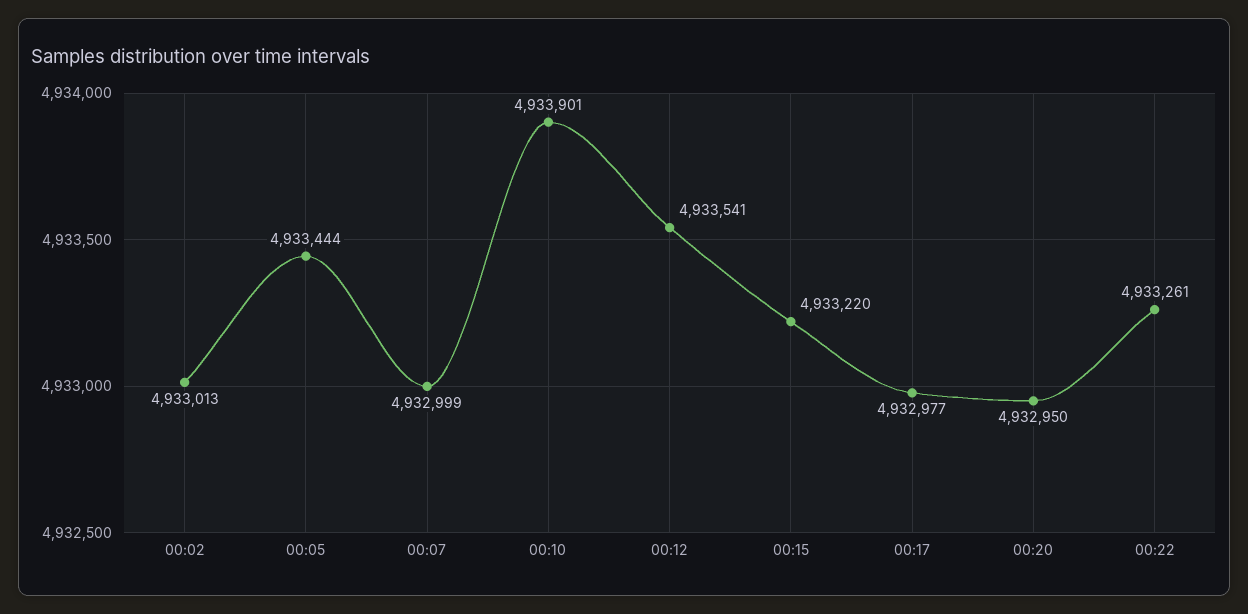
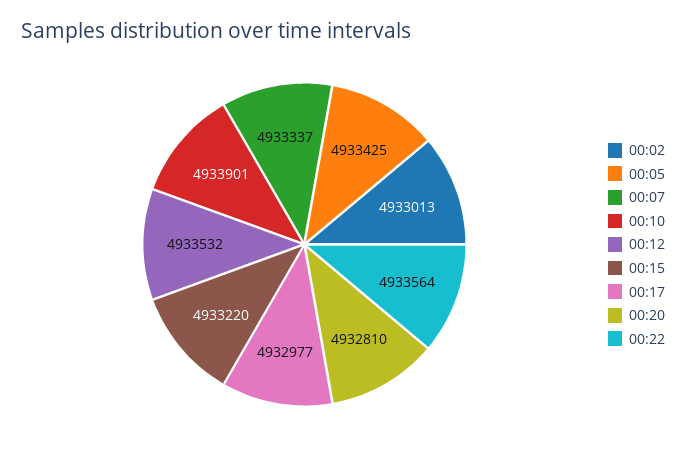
00:05: 4933444 -> 4933425
00:07: 4932999 -> 4933337
00:12: 4933541 -> 4933532
00:20: 4932950 -> 4932810
00:22: 4933261 -> 4933564

